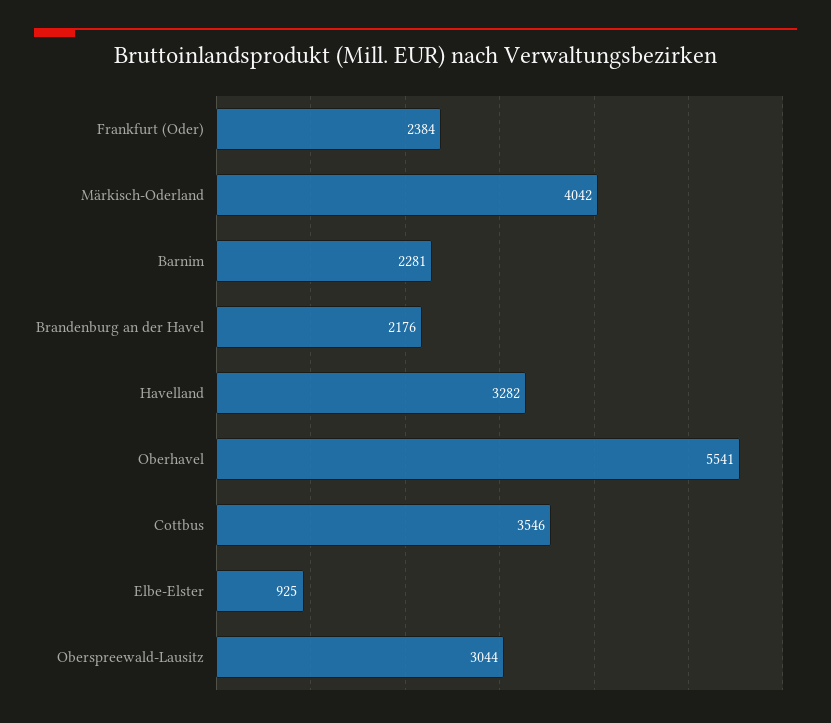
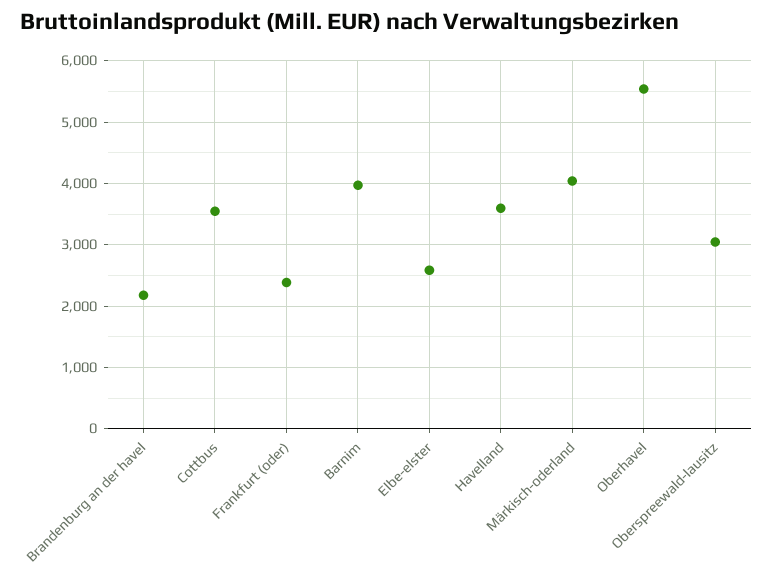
Barnim: 2281 -> 4000
Havelland: 3282 -> 3600
Elbe-Elster: 925 -> 2600

